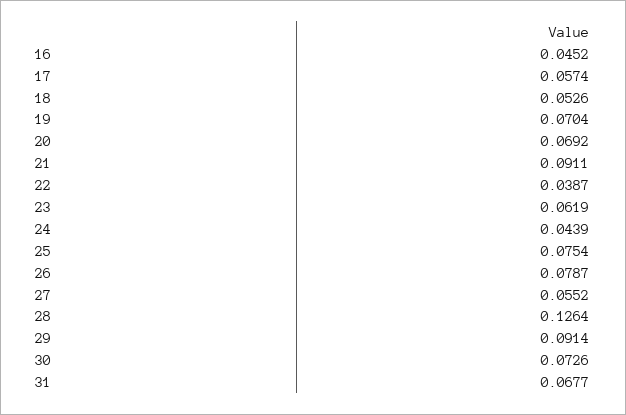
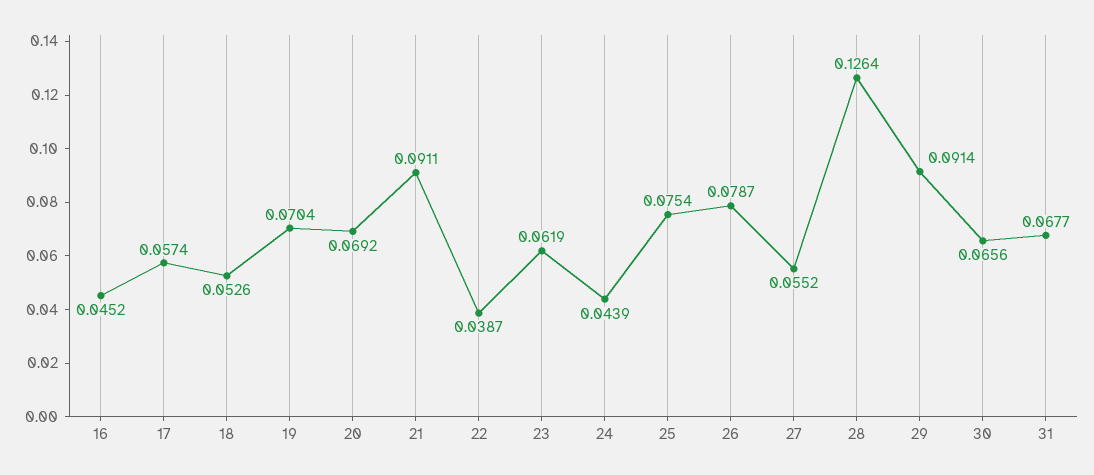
30: 0.0726 -> 0.0656

